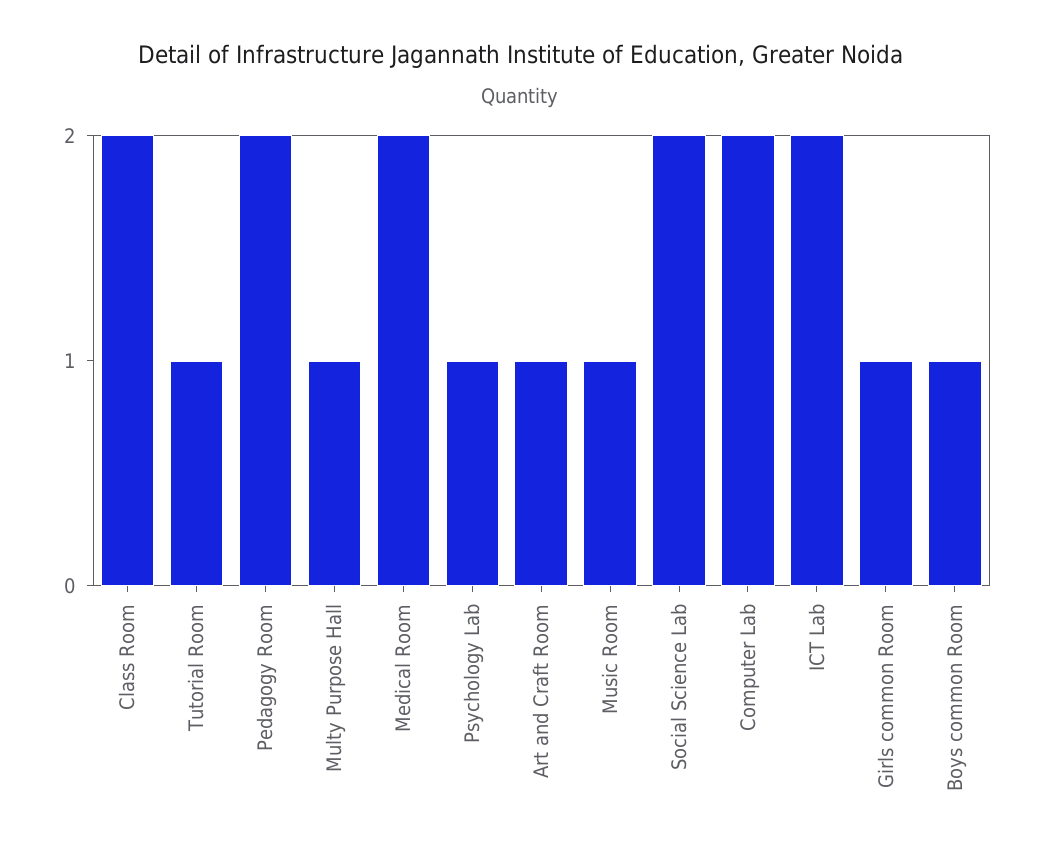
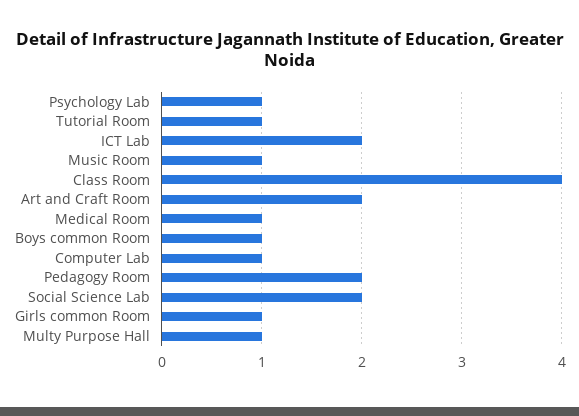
Class Room: 2 -> 4
Medical Room: 2 -> 1
Art and Craft Room: 1 -> 2
Computer Lab: 2 -> 1

